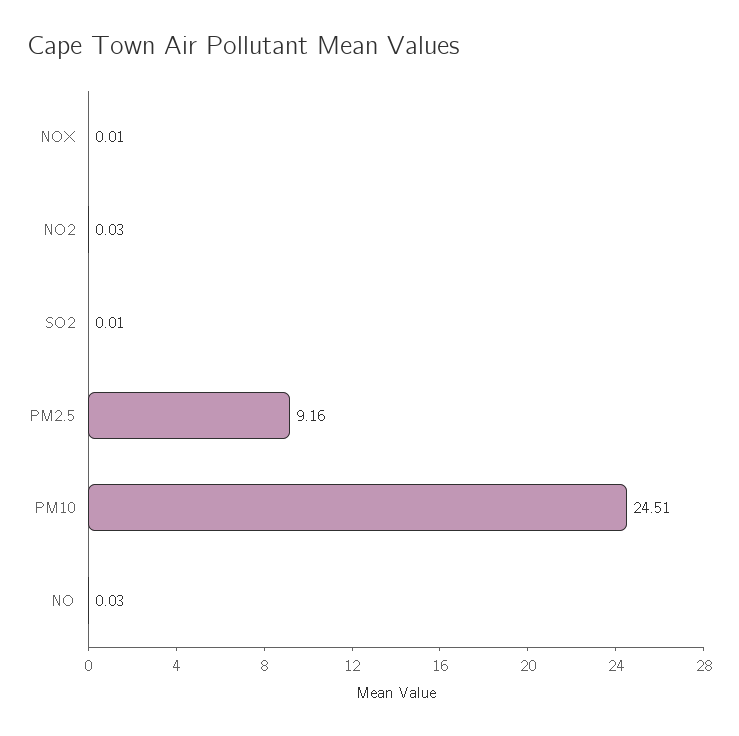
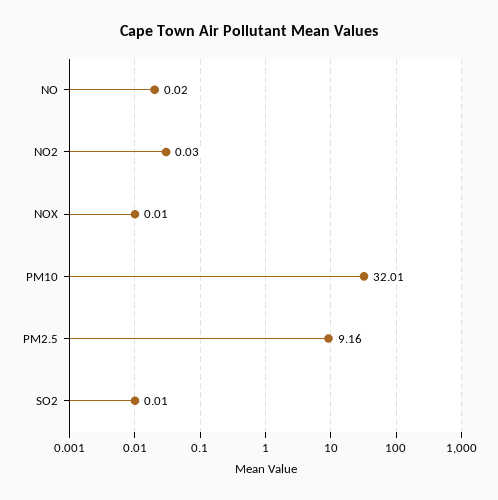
PM10: 24.51 -> 32.01
NO: 0.03 -> 0.02

